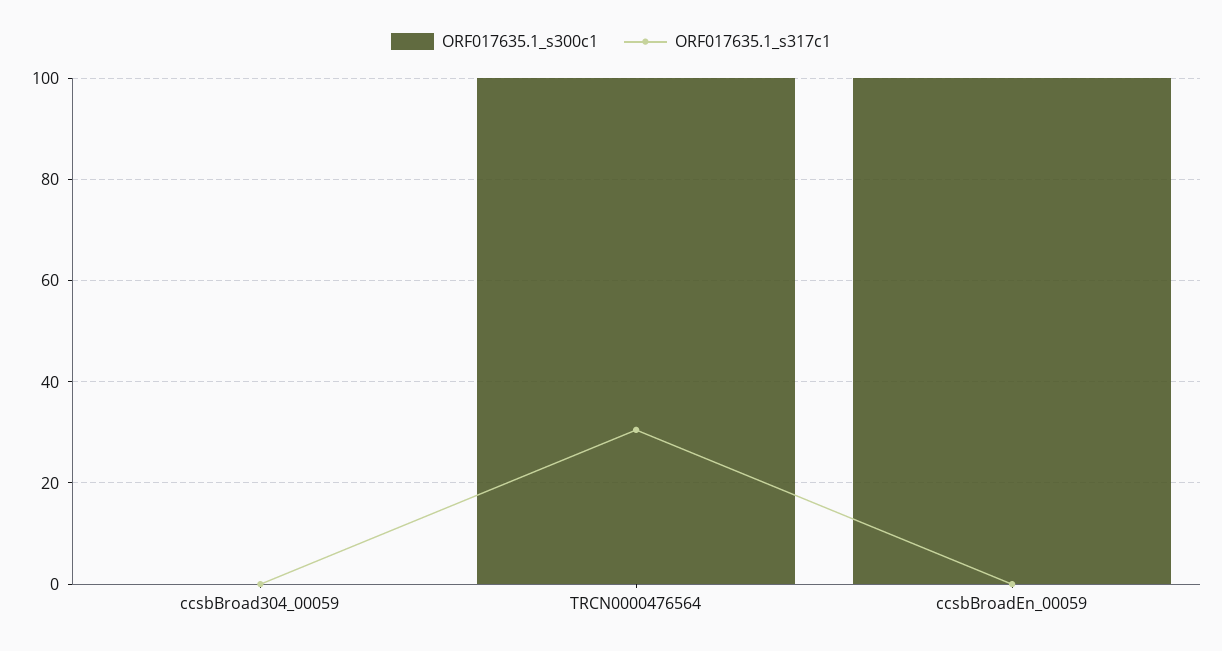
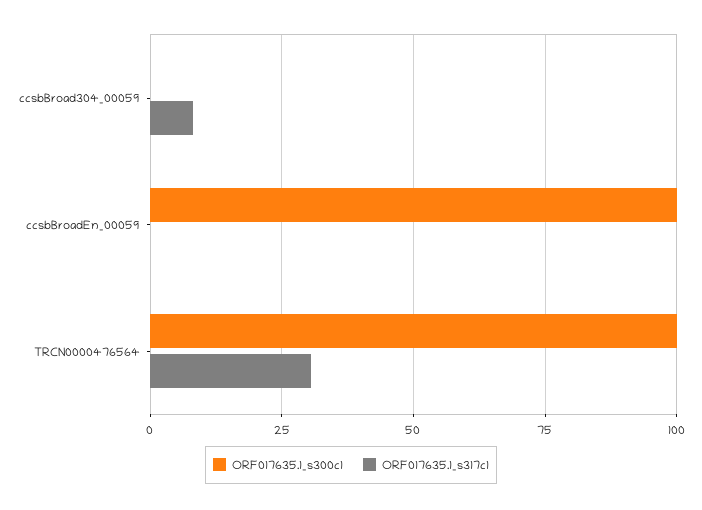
ORF017635.1_s317c1, ccsbBroad304_00059: 0 -> 7.5

